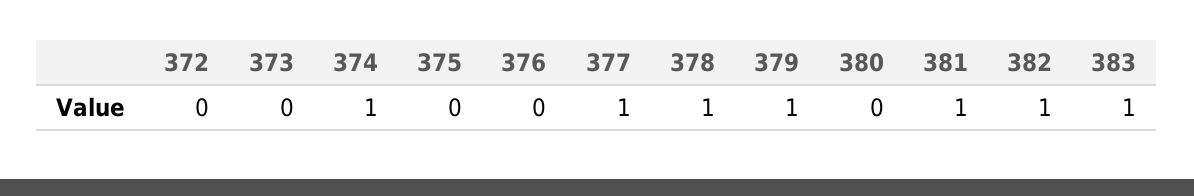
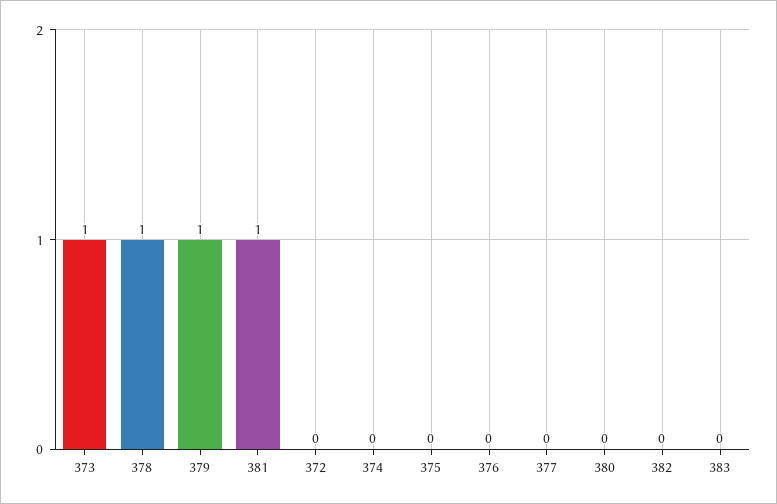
373: 0 -> 1
374: 1 -> 0
377: 1 -> 0
382: 1 -> 0
383: 1 -> 0

